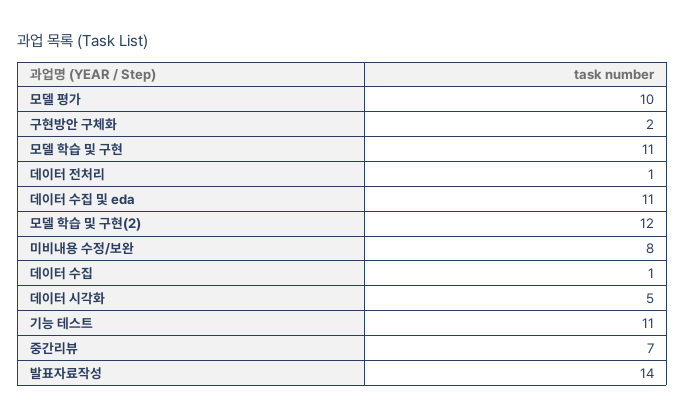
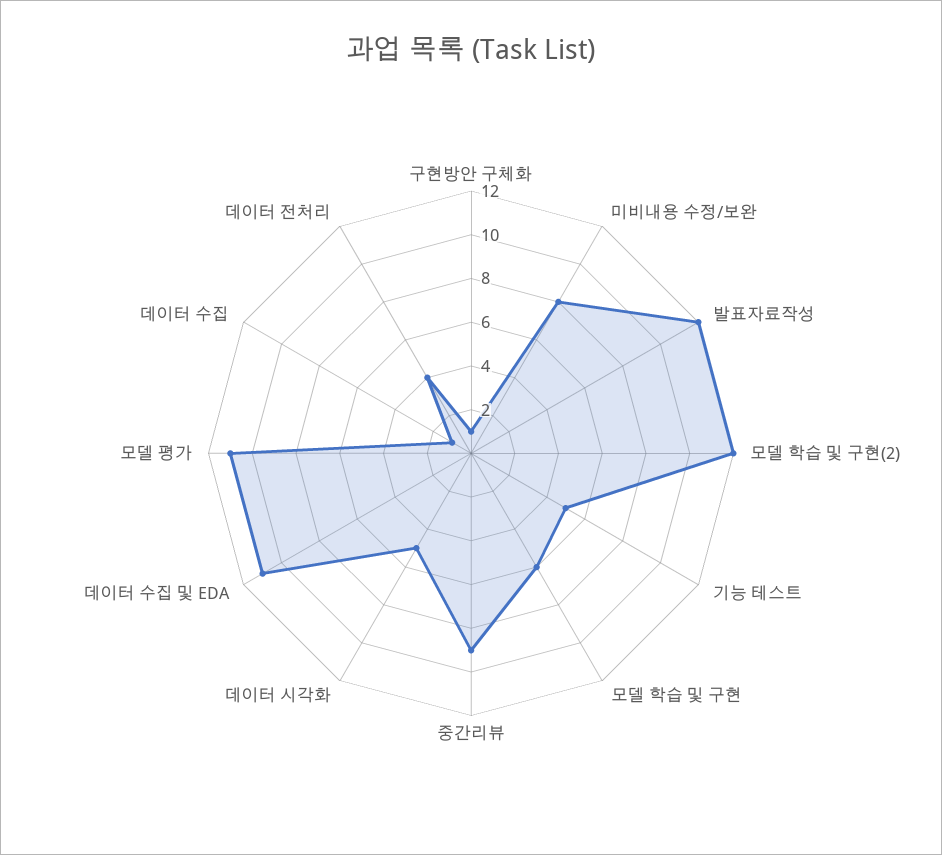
모델 평가: 10 -> 11
구현방안 구체화: 2 -> 1
모델 학습 및 구현: 11 -> 6
데이터 전처리: 1 -> 4
기능 테스트: 11 -> 5
중간리뷰: 7 -> 9
발표자료작성: 14 -> 12

